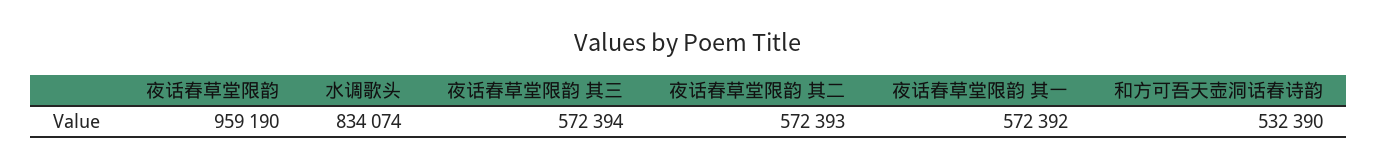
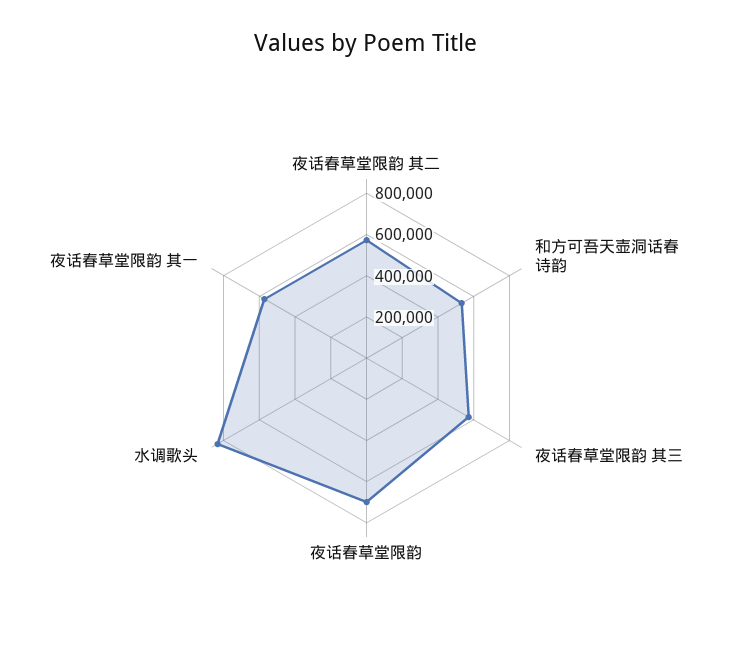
夜话春草堂限韵: 959190 -> 700000

